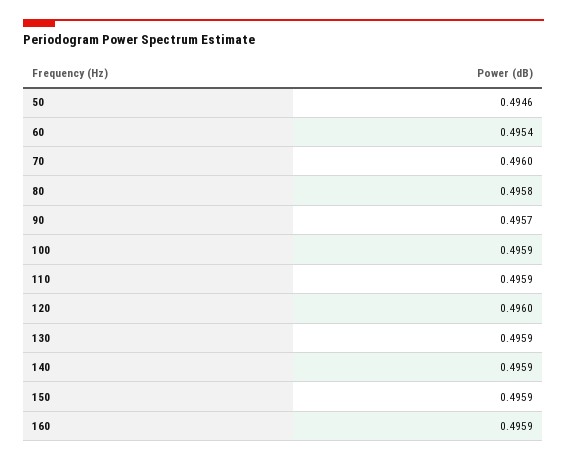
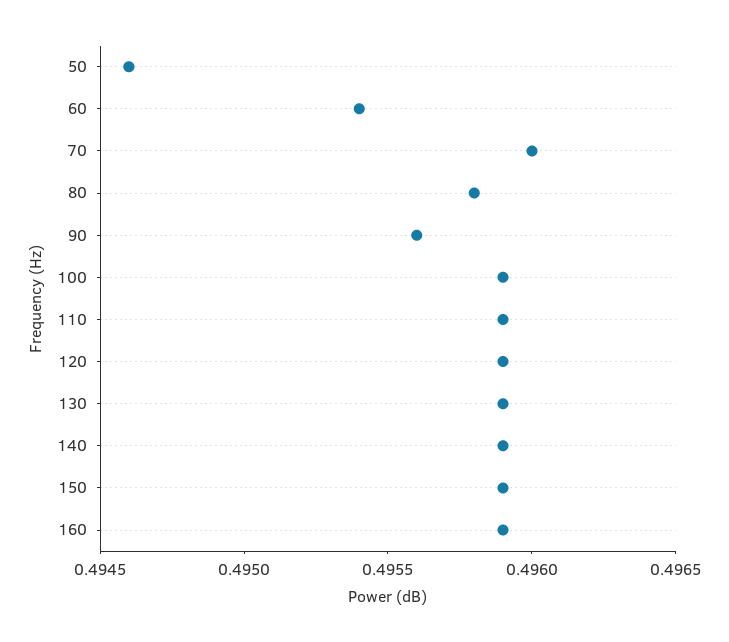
90: 0.4957 -> 0.4956
120: 0.496 -> 0.4959

